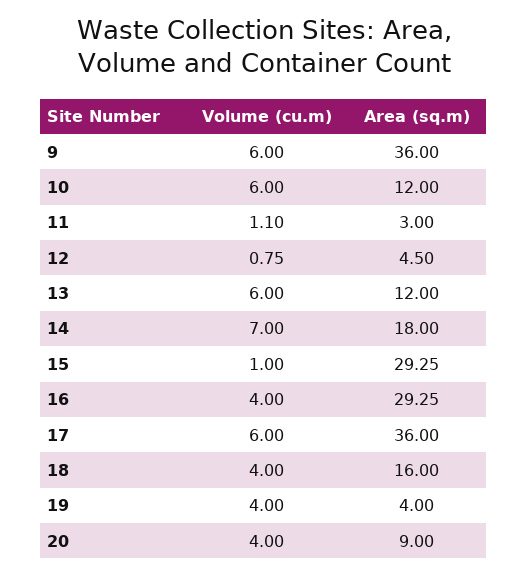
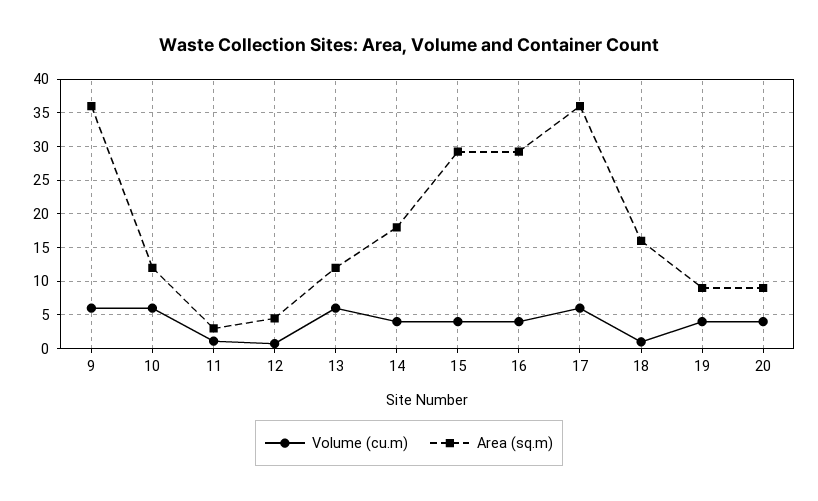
Volume (cu.m), 14: 7 -> 4
Volume (cu.m), 15: 1 -> 4
Volume (cu.m), 18: 4 -> 1
Area (sq.m), 19: 4 -> 9

